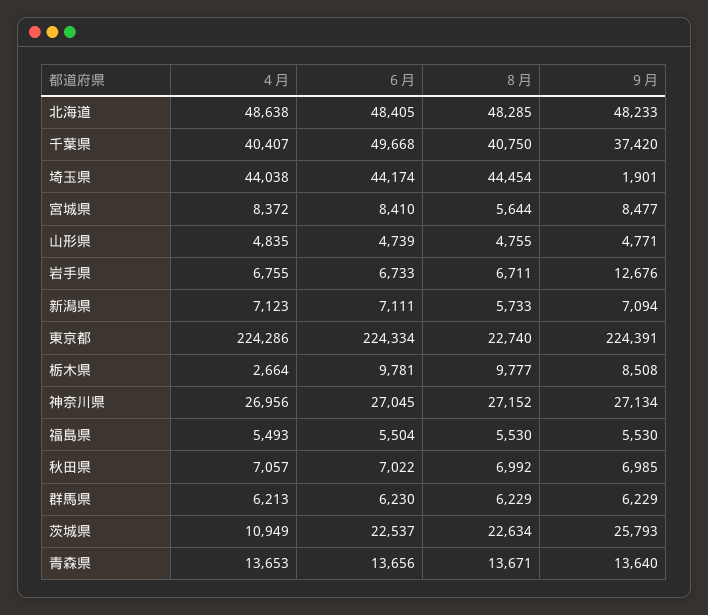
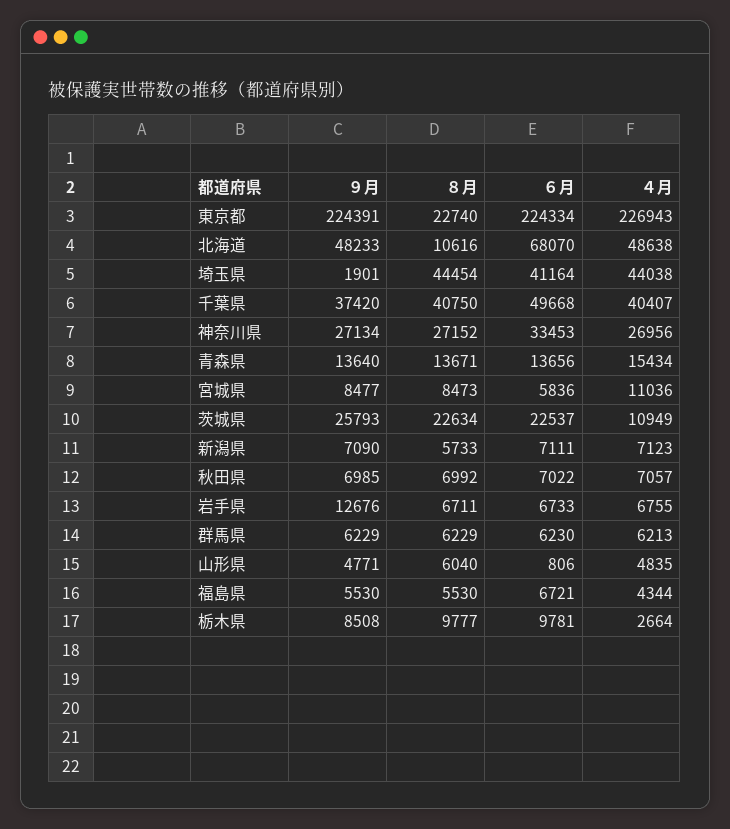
６月, 北海道: 48405 -> 68070
８月, 北海道: 48285 -> 10616
６月, 埼玉県: 44174 -> 41164
４月, 宮城県: 8372 -> 11036
６月, 宮城県: 8410 -> 5836
８月, 宮城県: 5644 -> 8473
６月, 山形県: 4739 -> 806
８月, 山形県: 4755 -> 6040
９月, 新潟県: 7094 -> 7090
４月, 東京都: 224286 -> 226943
６月, 神奈川県: 27045 -> 33453
４月, 福島県: 5493 -> 4344
６月, 福島県: 5504 -> 6721
４月, 青森県: 13653 -> 15434

